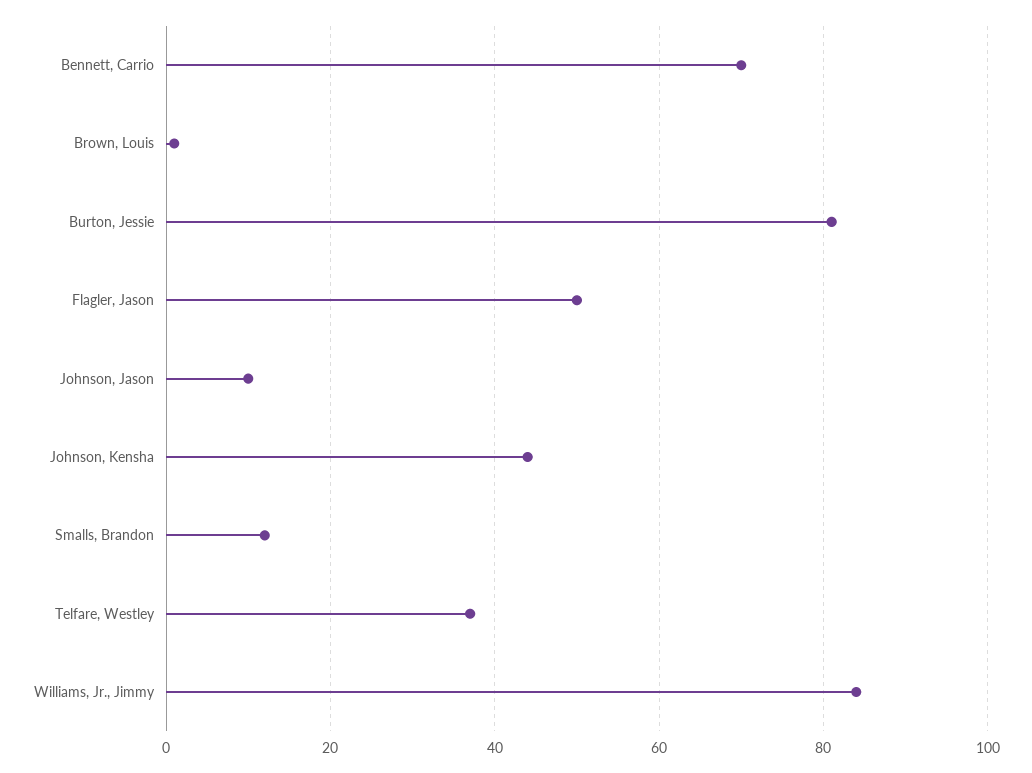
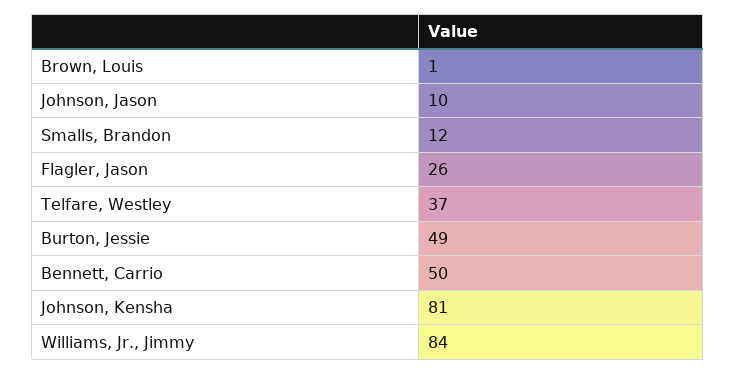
Bennett, Carrio: 70 -> 50
Burton, Jessie: 80 -> 49
Flagler, Jason: 50 -> 26
Johnson, Kensha: 45 -> 81

